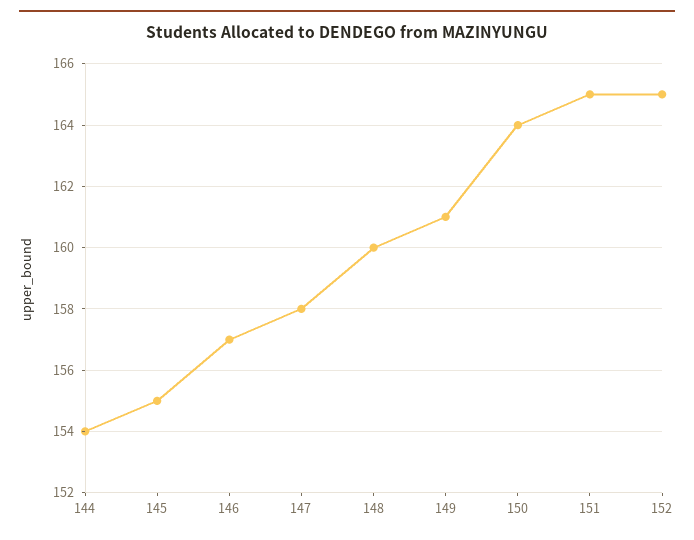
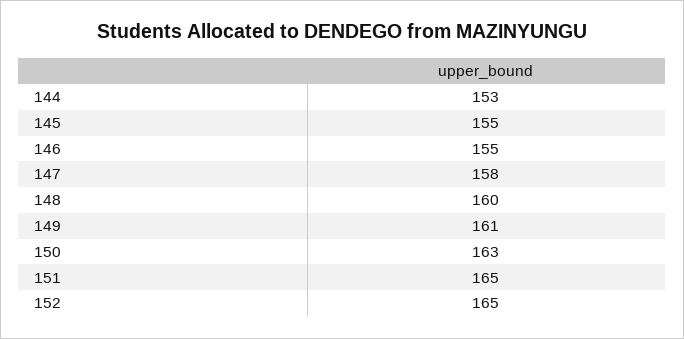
144: 154 -> 153
146: 157 -> 155
150: 164 -> 163

